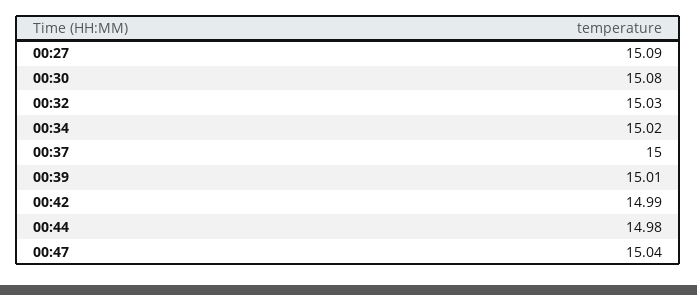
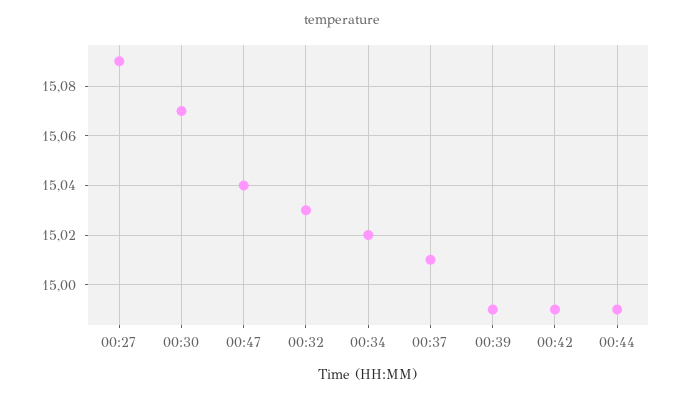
00:30: 15.08 -> 15.07
00:37: 15 -> 15.01
00:39: 15.01 -> 14.99
00:44: 14.98 -> 14.99

